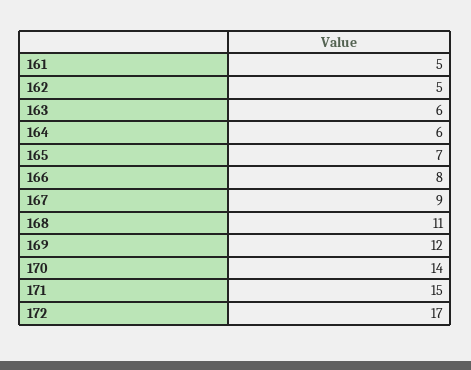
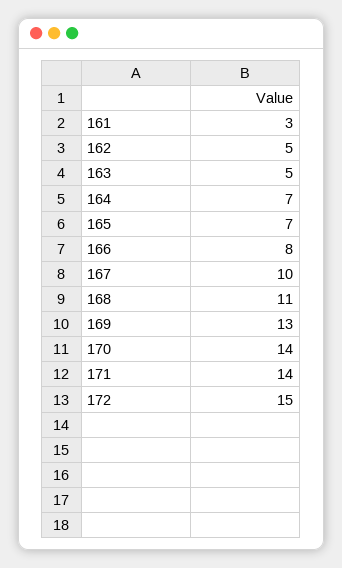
161: 5 -> 3
163: 6 -> 5
164: 6 -> 7
167: 9 -> 10
169: 12 -> 13
171: 15 -> 14
172: 17 -> 15

